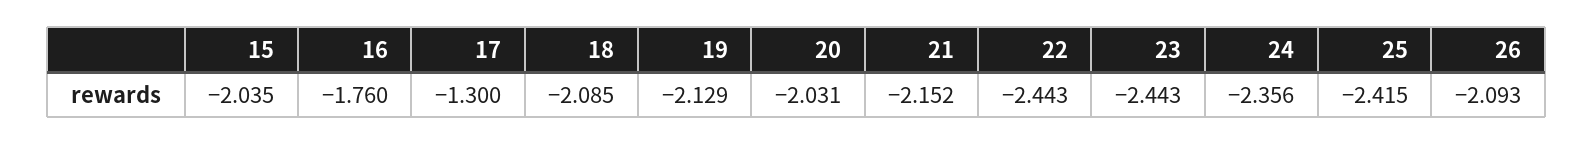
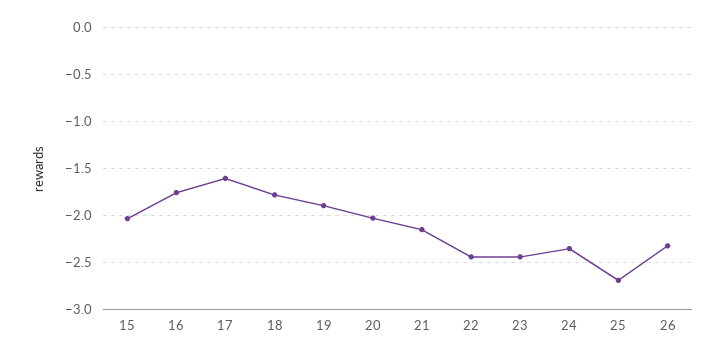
17: -1.3 -> -1.6
18: -2.085 -> -1.8
19: -2.129 -> -1.9
25: -2.415 -> -2.7
26: -2.093 -> -2.3

